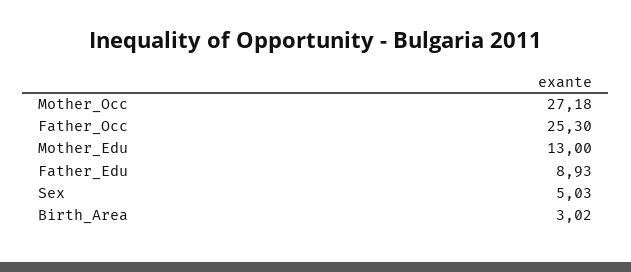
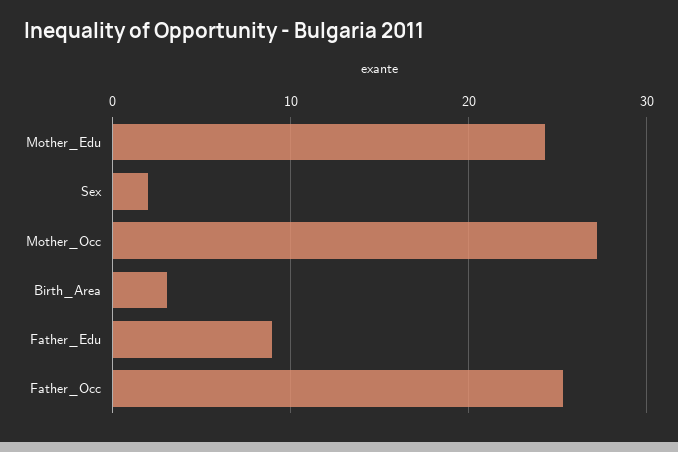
Mother_Edu: 13 -> 24
Sex: 5.03 -> 2

